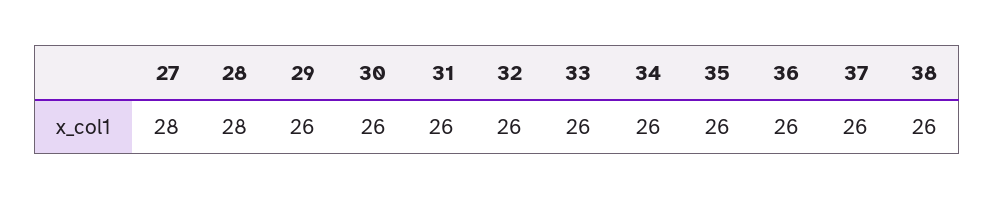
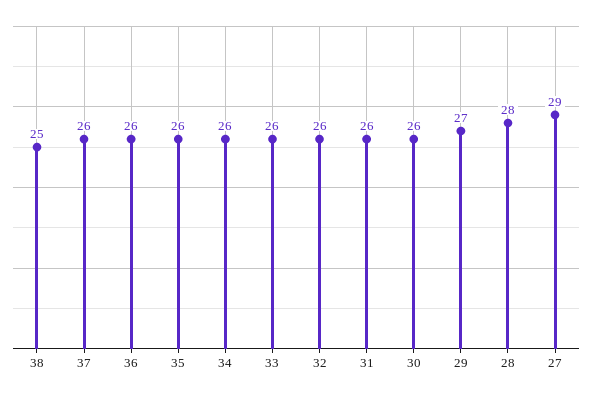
27: 28 -> 29
29: 26 -> 27
38: 26 -> 25

